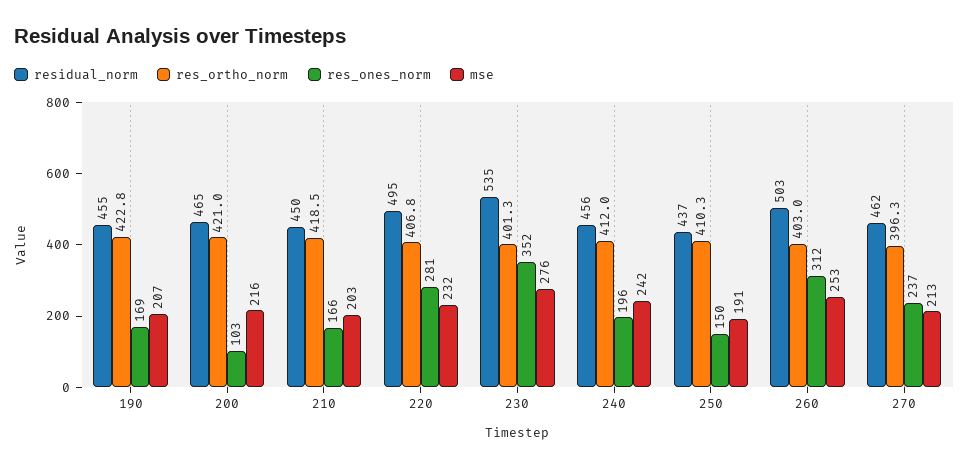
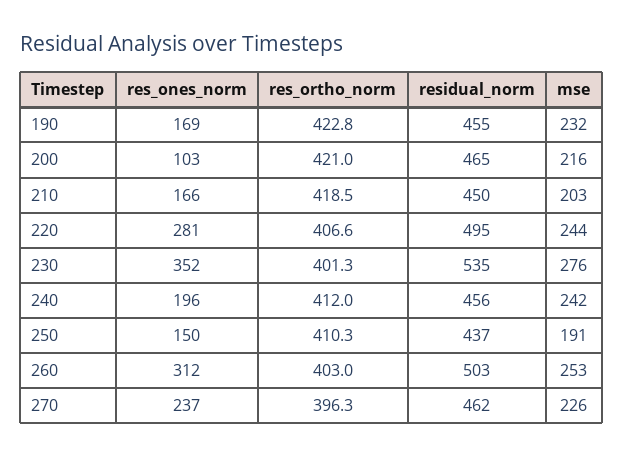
mse, 190: 207 -> 232
res_ortho_norm, 220: 406.8 -> 406.6
mse, 220: 232 -> 244
mse, 270: 213 -> 226

